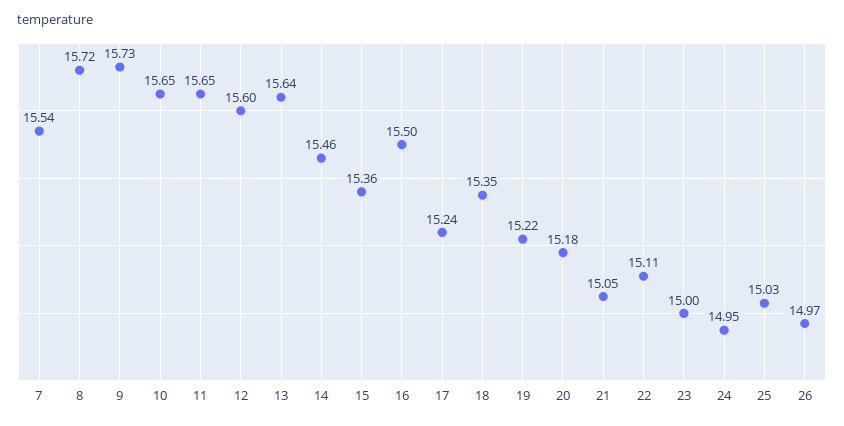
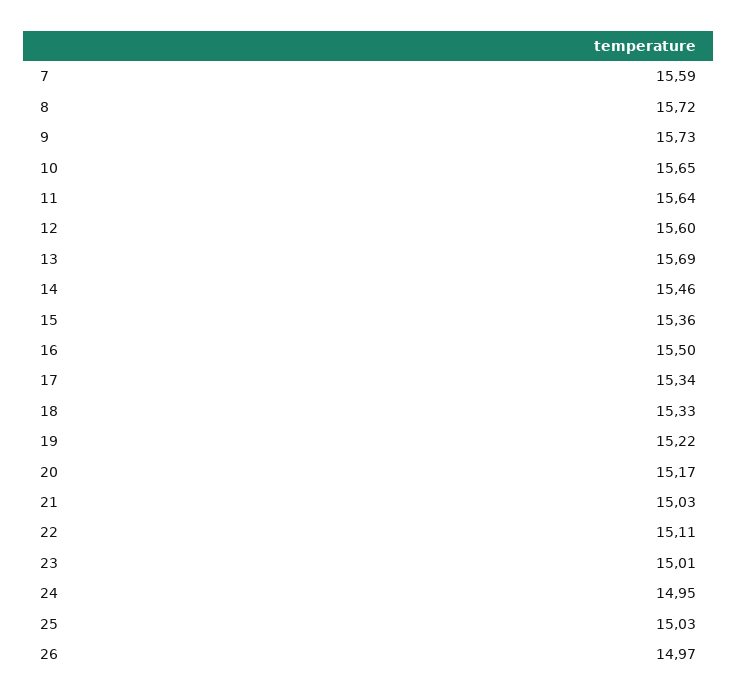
7: 15.54 -> 15.59
11: 15.65 -> 15.64
13: 15.64 -> 15.69
17: 15.24 -> 15.34
18: 15.35 -> 15.33
20: 15.18 -> 15.17
21: 15.05 -> 15.03
23: 15 -> 15.01

